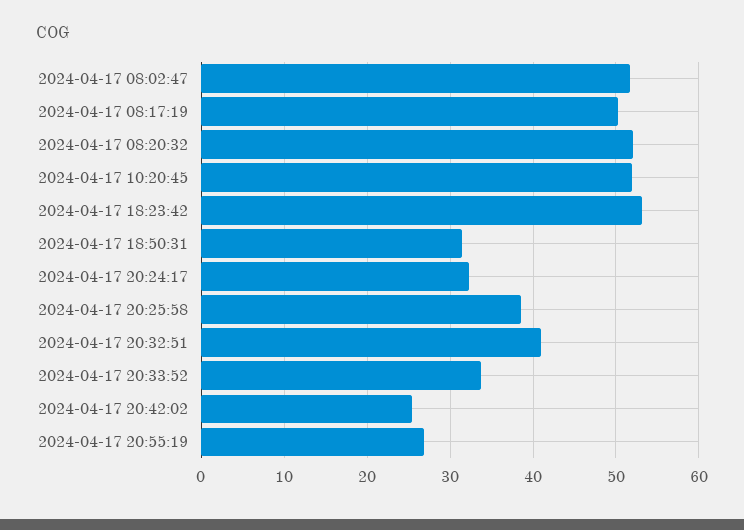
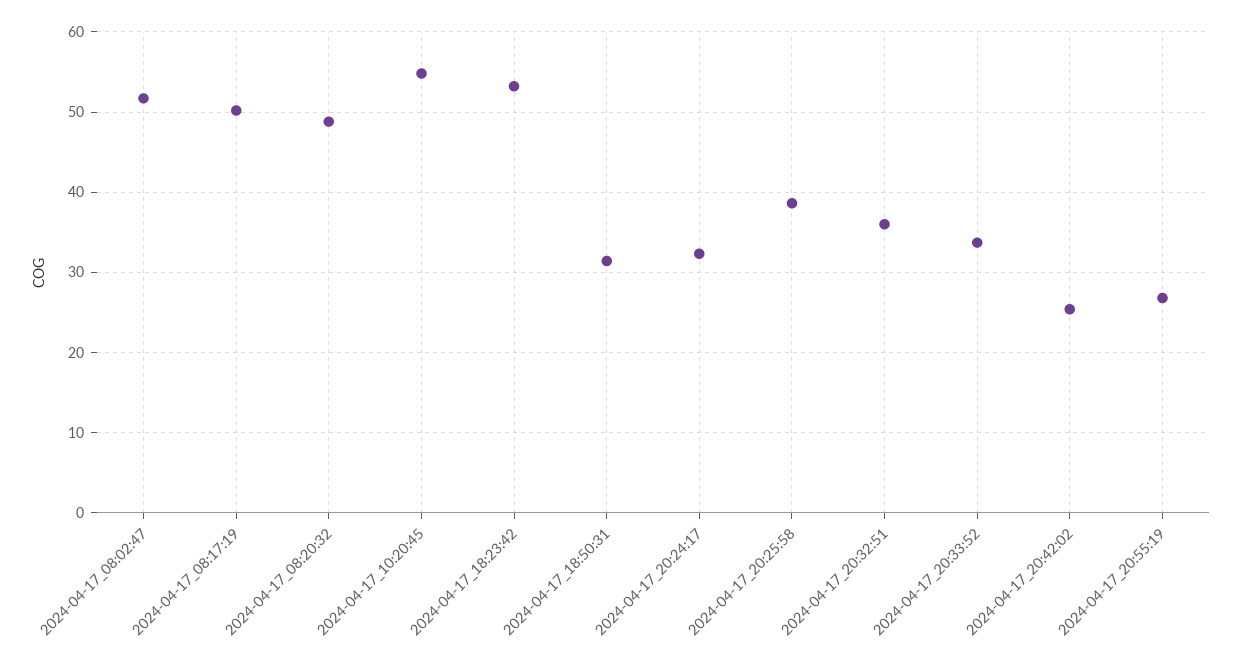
2024-04-17 08:20:32: 52 -> 49
2024-04-17 10:20:45: 52 -> 55
2024-04-17 20:32:51: 41 -> 36

